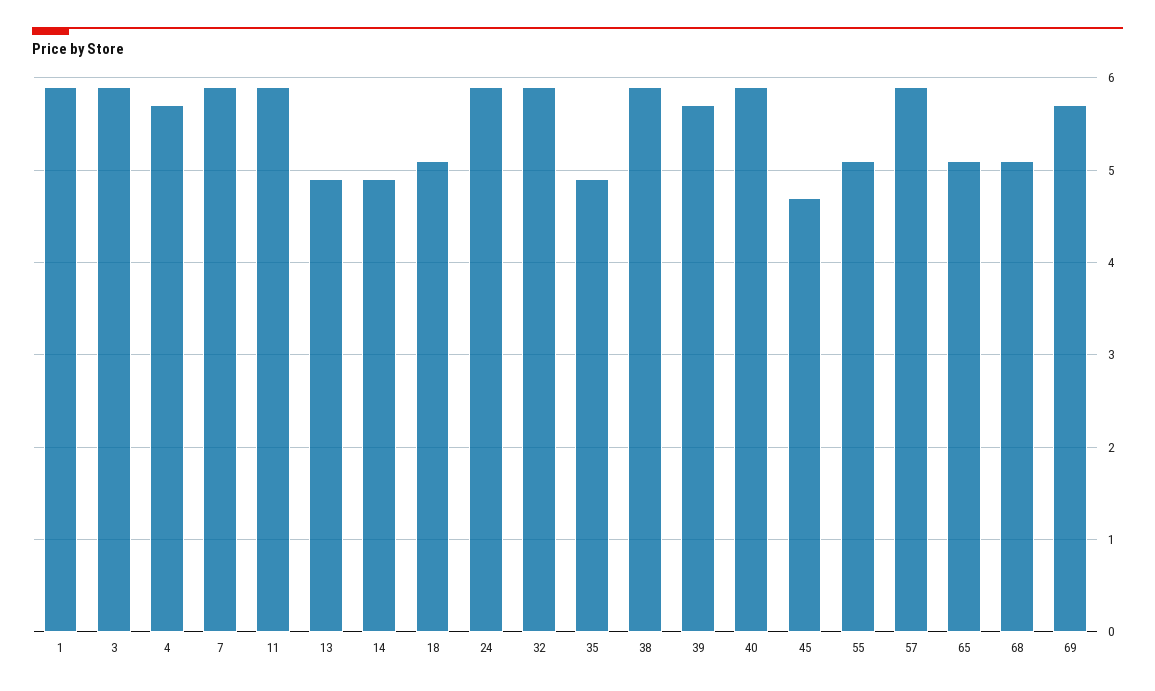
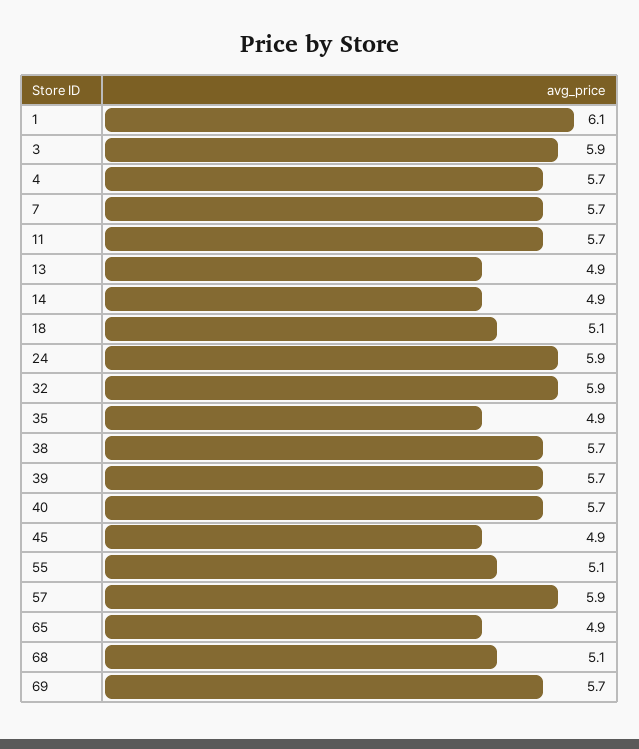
1: 5.9 -> 6.1
7: 5.9 -> 5.7
11: 5.9 -> 5.7
38: 5.9 -> 5.7
40: 5.9 -> 5.7
45: 4.7 -> 4.9
65: 5.1 -> 4.9

